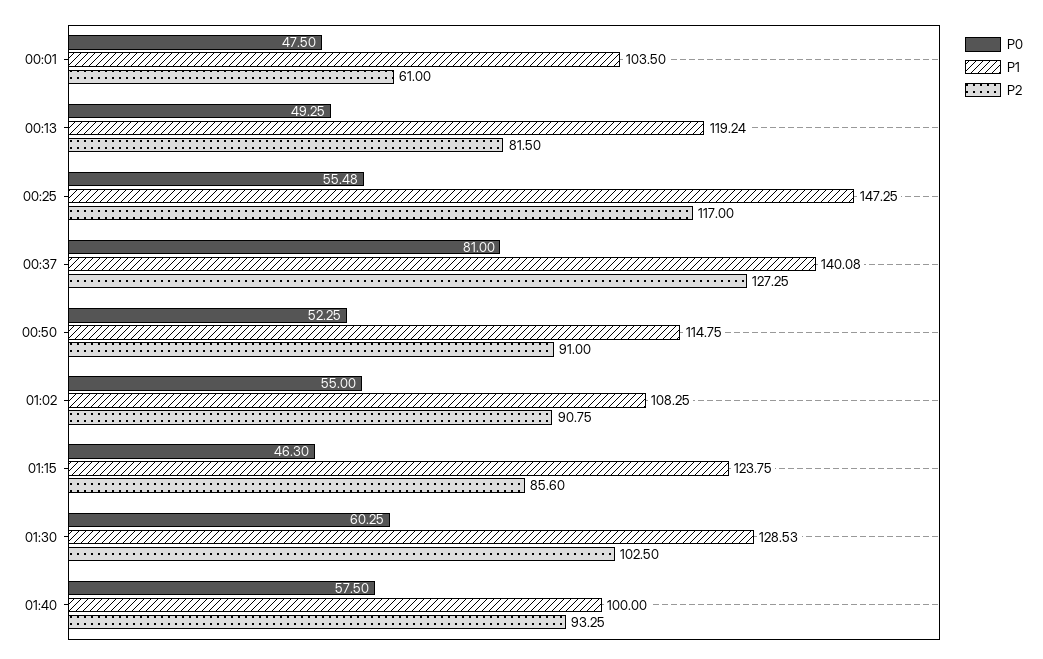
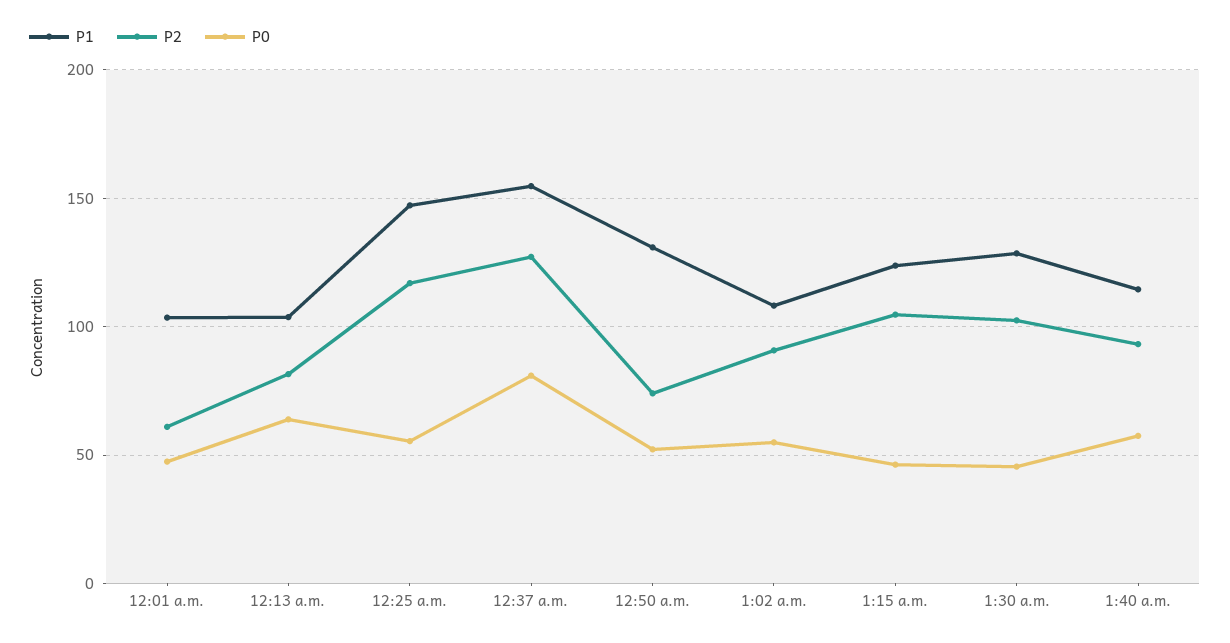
P0, 00:13: 49.25 -> 65
P1, 00:13: 119.24 -> 105
P1, 00:37: 140.08 -> 155
P1, 00:50: 114.75 -> 130
P2, 00:50: 91 -> 75
P2, 01:15: 85.6 -> 105
P0, 01:30: 60.25 -> 45
P1, 01:40: 100 -> 115

